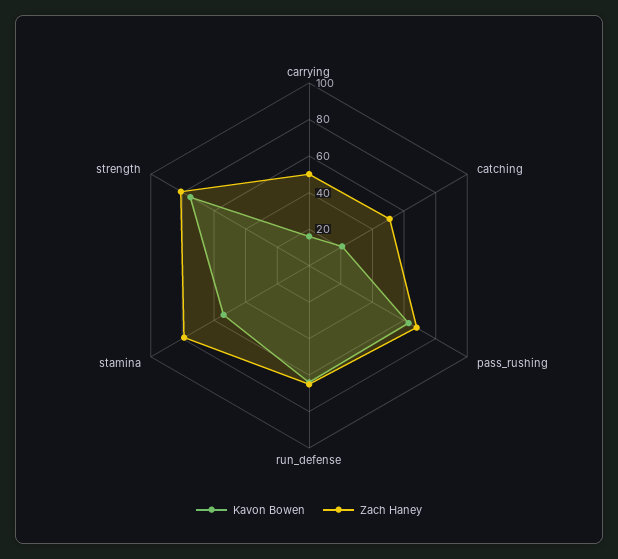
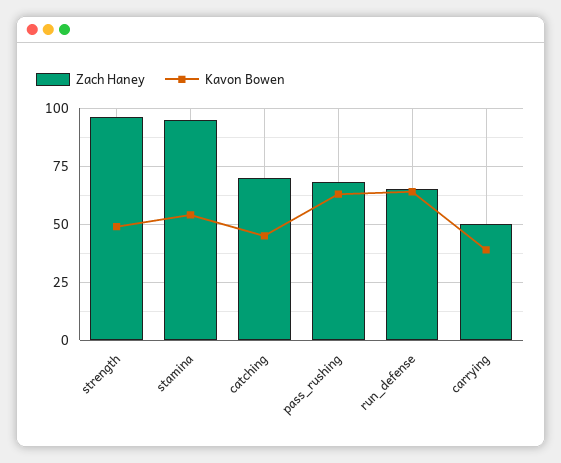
Kavon Bowen, carrying: 15 -> 40
Kavon Bowen, catching: 20 -> 45
Zach Haney, catching: 50 -> 70
Zach Haney, stamina: 80 -> 95
Kavon Bowen, strength: 75 -> 50
Zach Haney, strength: 80 -> 95

